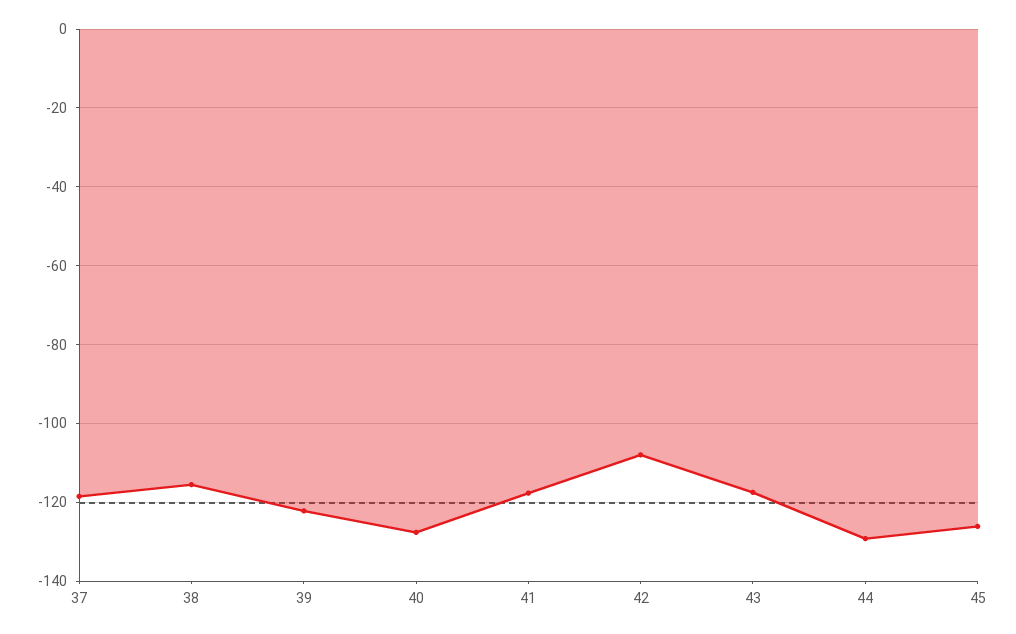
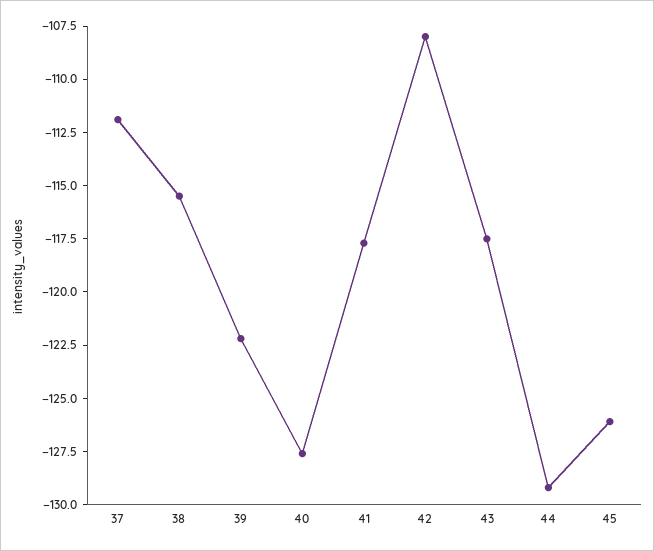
37: -118 -> -112

